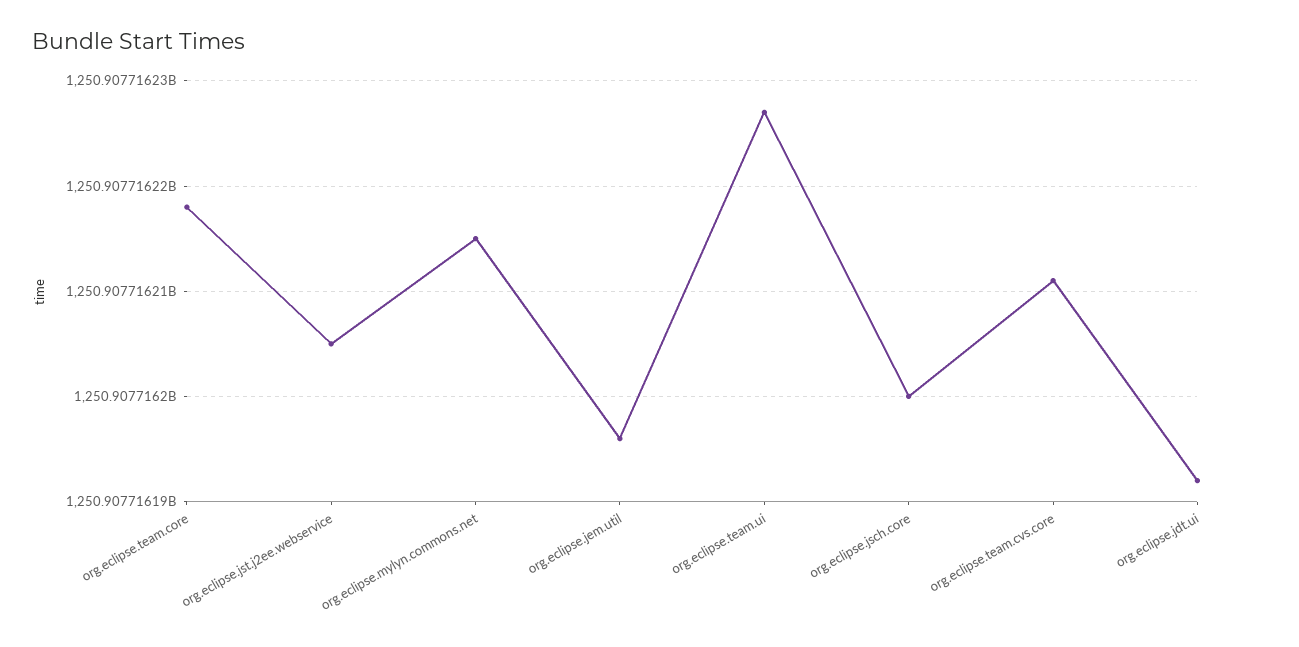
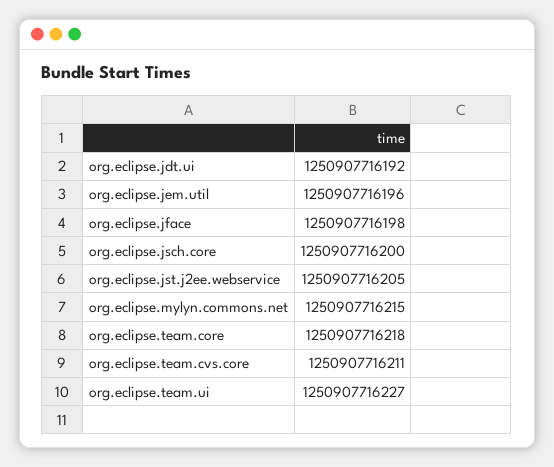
org.eclipse.jface: none -> 1250907716198

